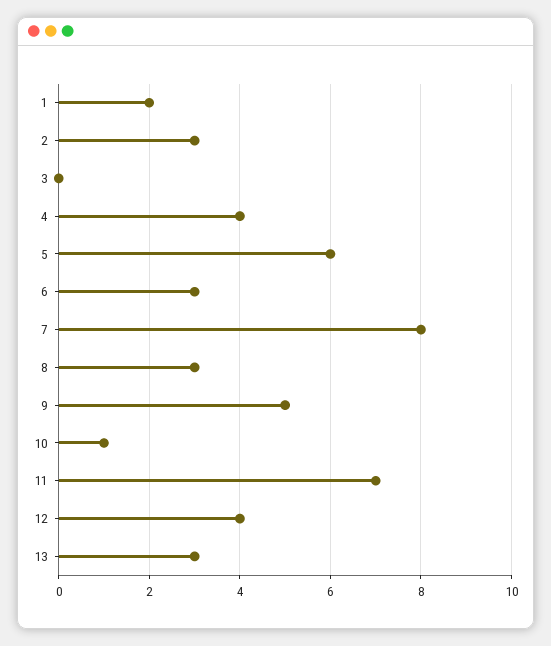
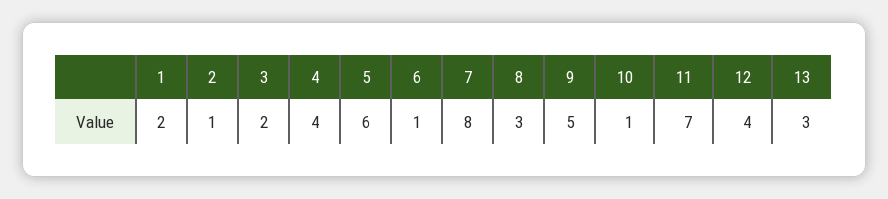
2: 3 -> 1
3: 0 -> 2
6: 3 -> 1

